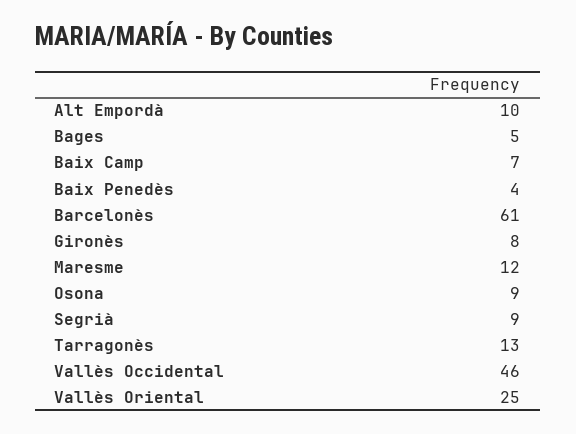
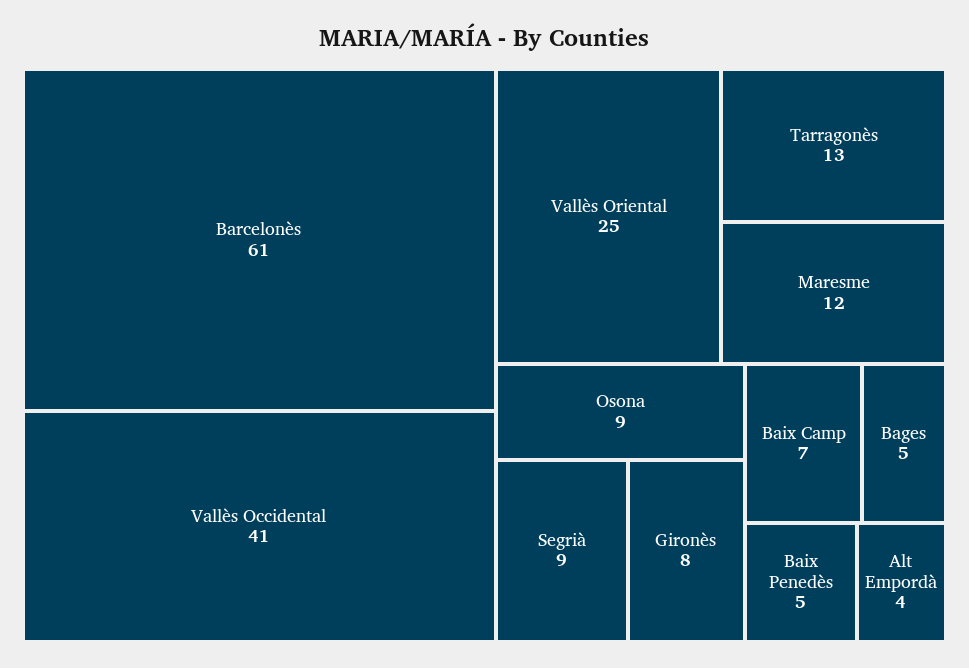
Alt Empordà: 10 -> 4
Baix Penedès: 4 -> 5
Vallès Occidental: 46 -> 41

